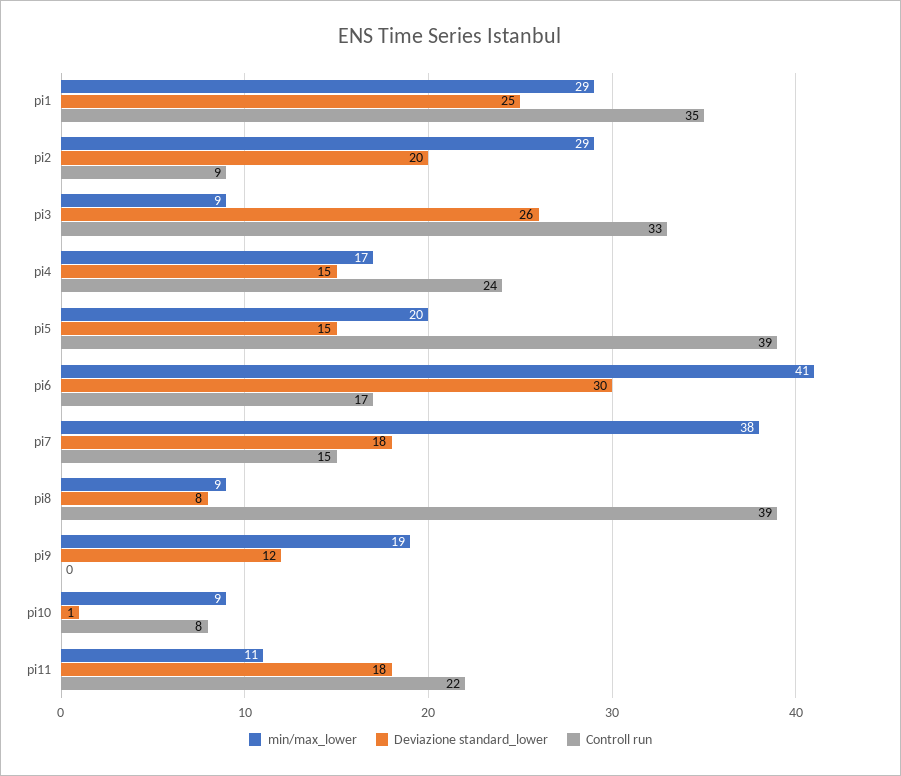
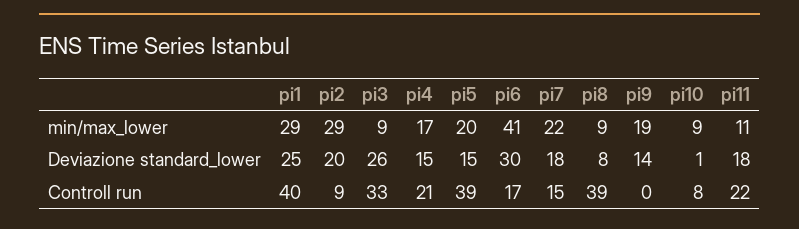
Controll run, pi1: 35 -> 40
Controll run, pi4: 24 -> 21
min/max_lower, pi7: 38 -> 22
Deviazione standard_lower, pi9: 12 -> 14

